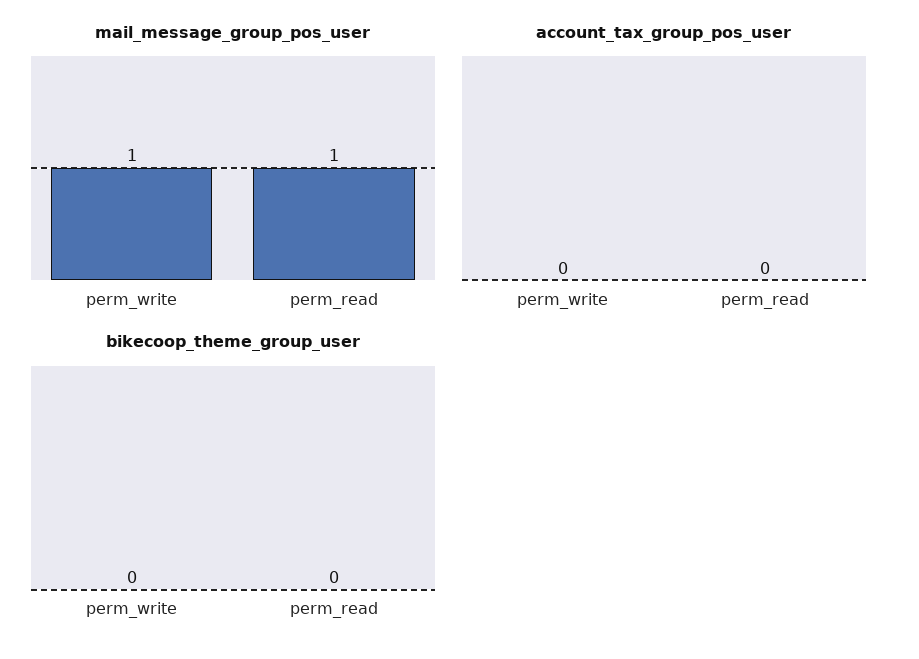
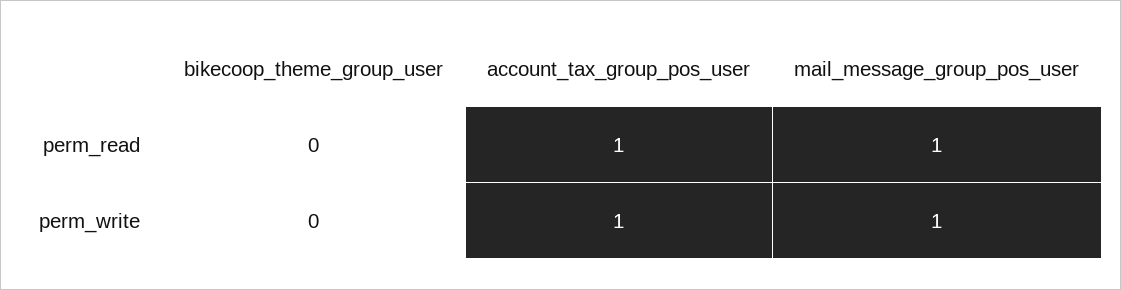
account_tax_group_pos_user, perm_write: 0 -> 1
account_tax_group_pos_user, perm_read: 0 -> 1

